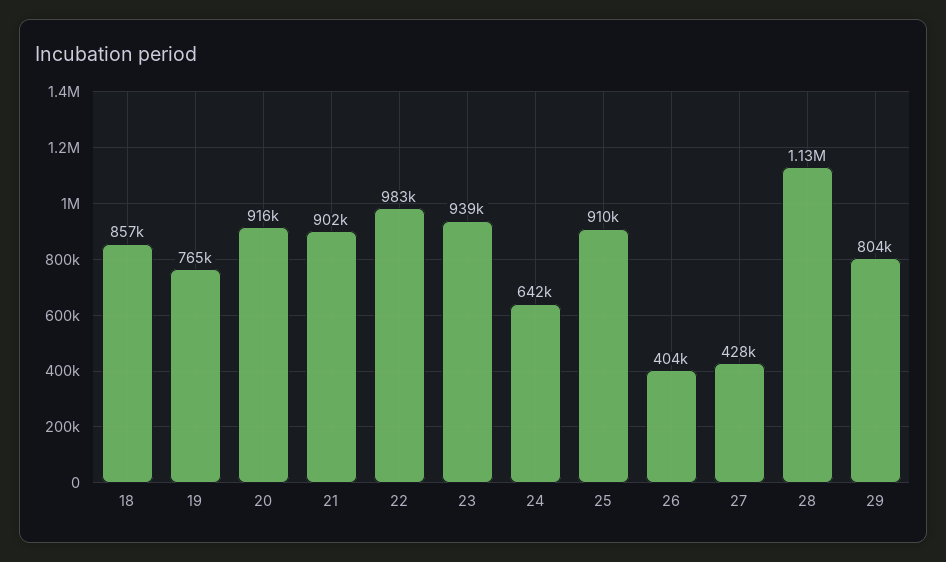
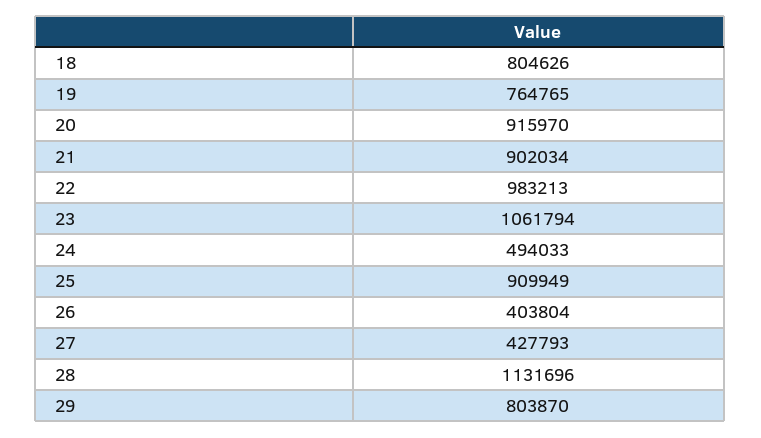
18: 857000 -> 804626
23: 939000 -> 1061794
24: 642000 -> 494033

